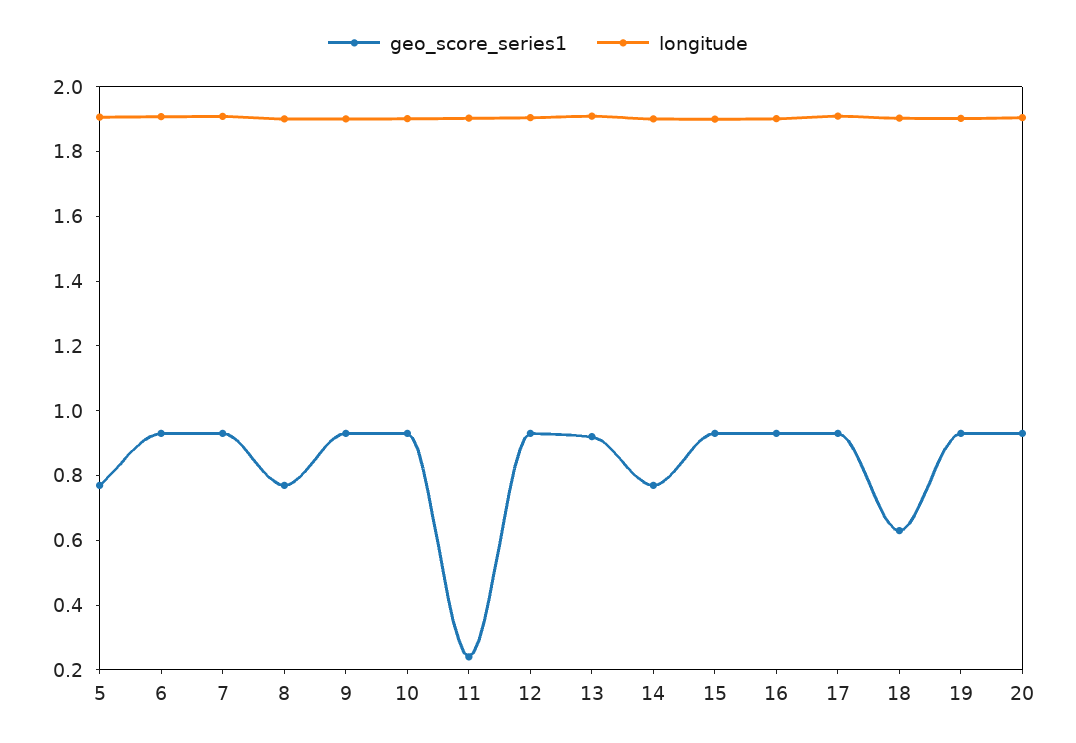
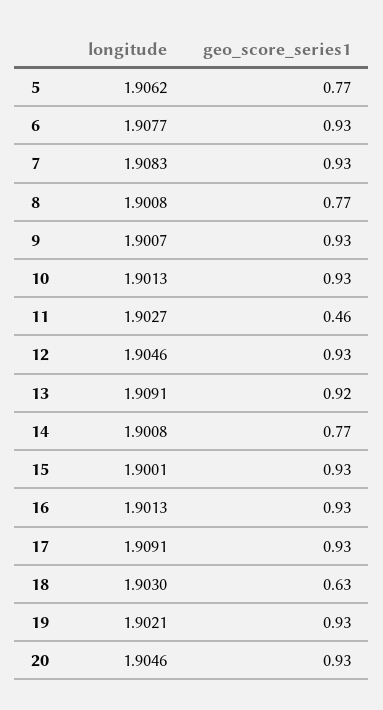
geo_score_series1, 11: 0.25 -> 0.46

